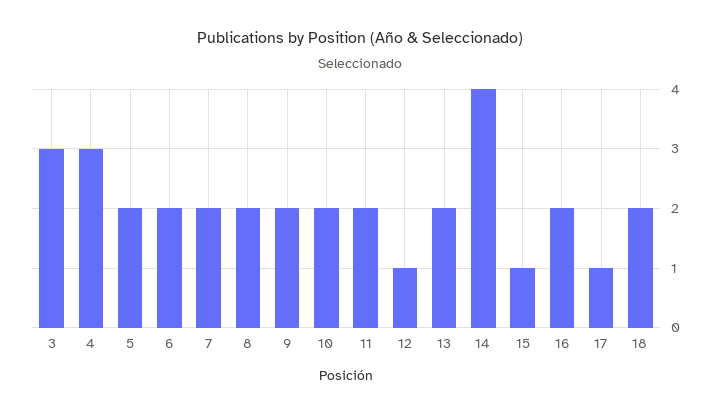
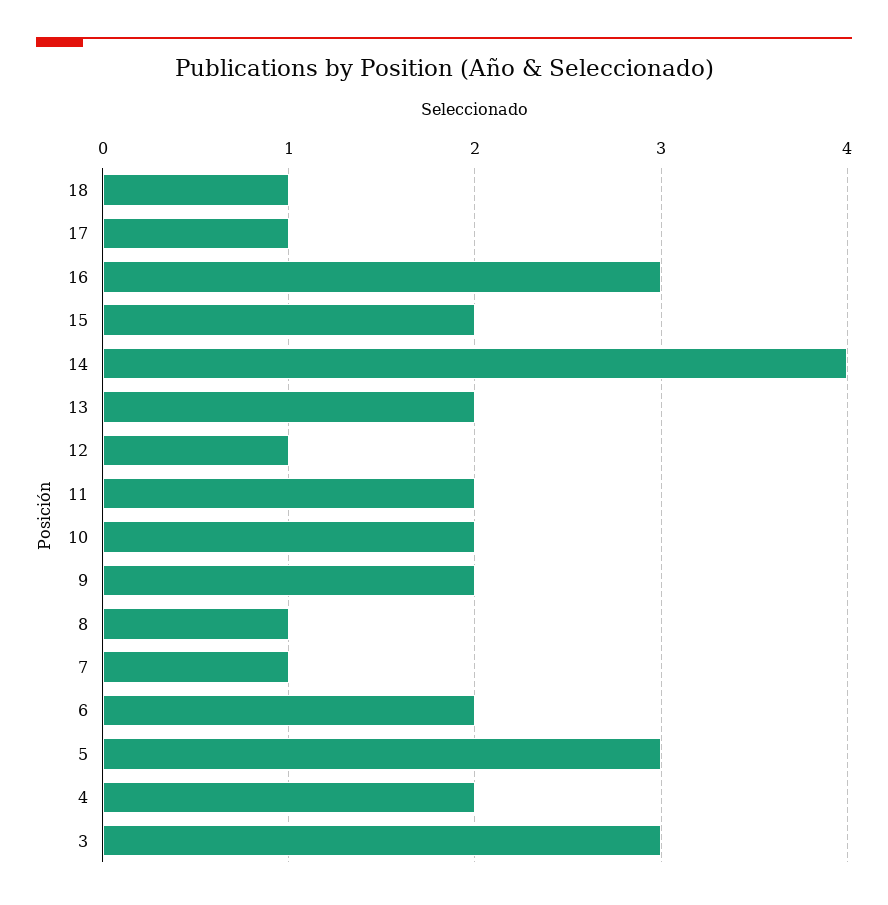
4: 3 -> 2
5: 2 -> 3
7: 2 -> 1
8: 2 -> 1
15: 1 -> 2
16: 2 -> 3
18: 2 -> 1

